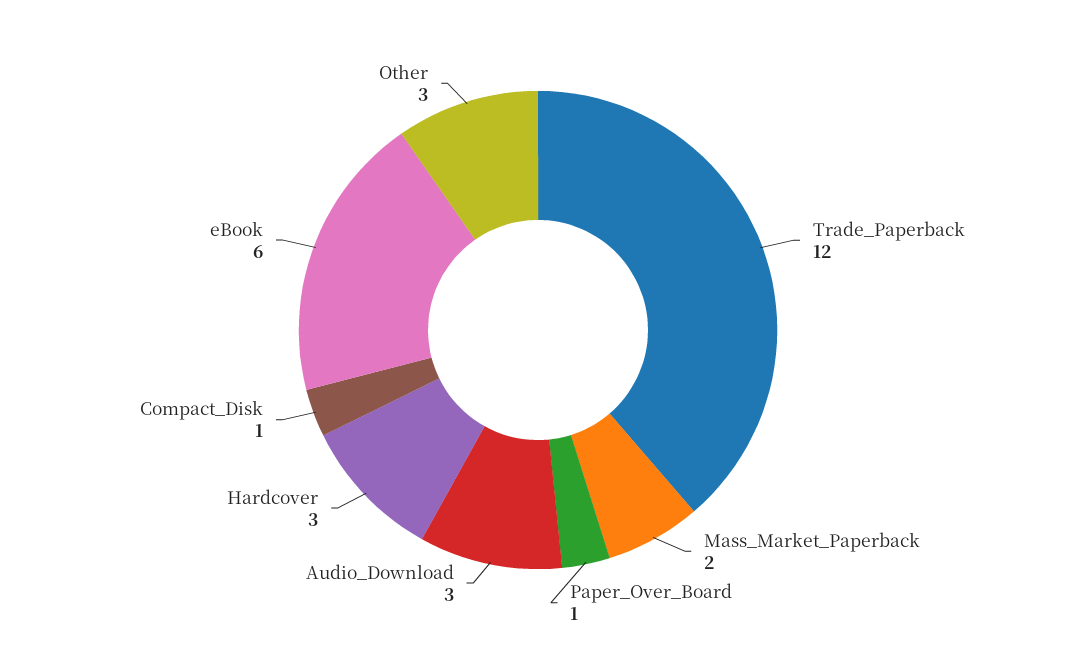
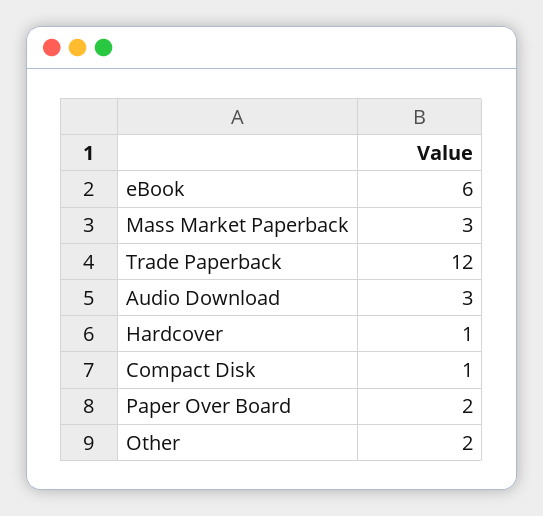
Mass_Market_Paperback: 2 -> 3
Paper_Over_Board: 1 -> 2
Hardcover: 3 -> 1
Other: 3 -> 2

